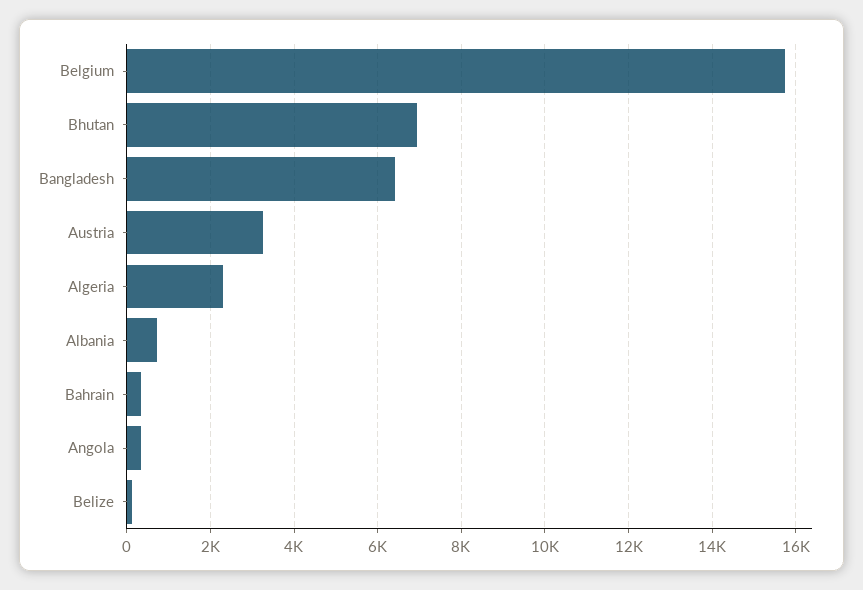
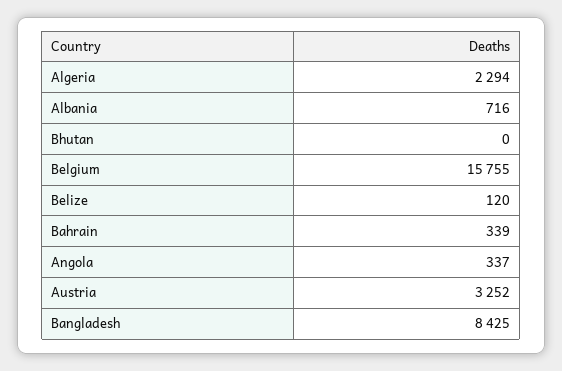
Bhutan: 7000 -> 0
Bangladesh: 6400 -> 8425

